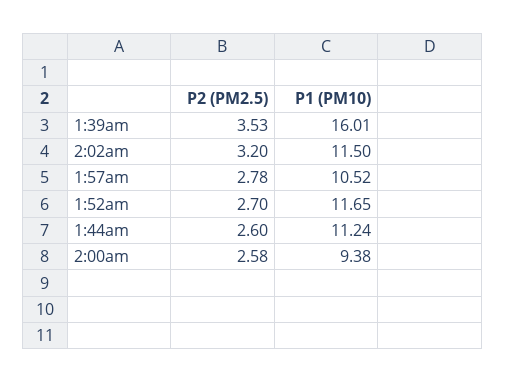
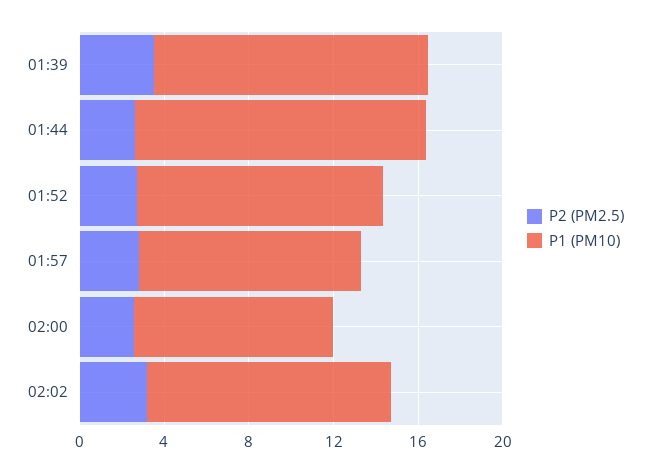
P1 (PM10), 1:39am: 16.01 -> 13
P1 (PM10), 1:44am: 11.24 -> 14

